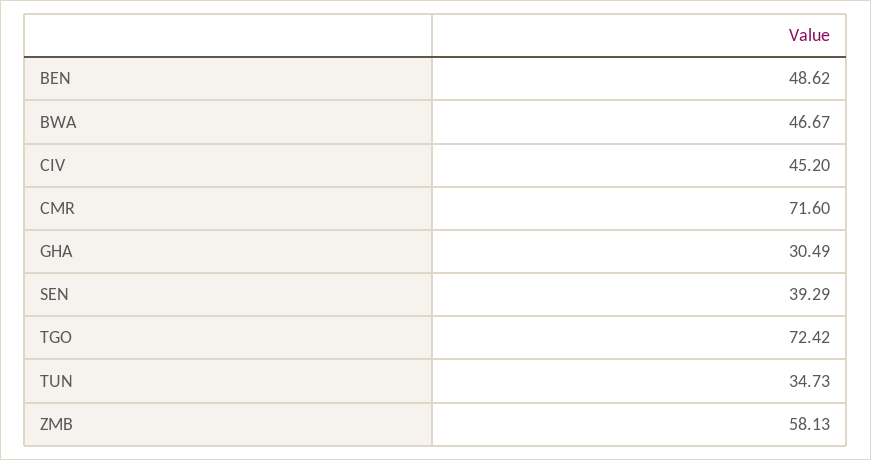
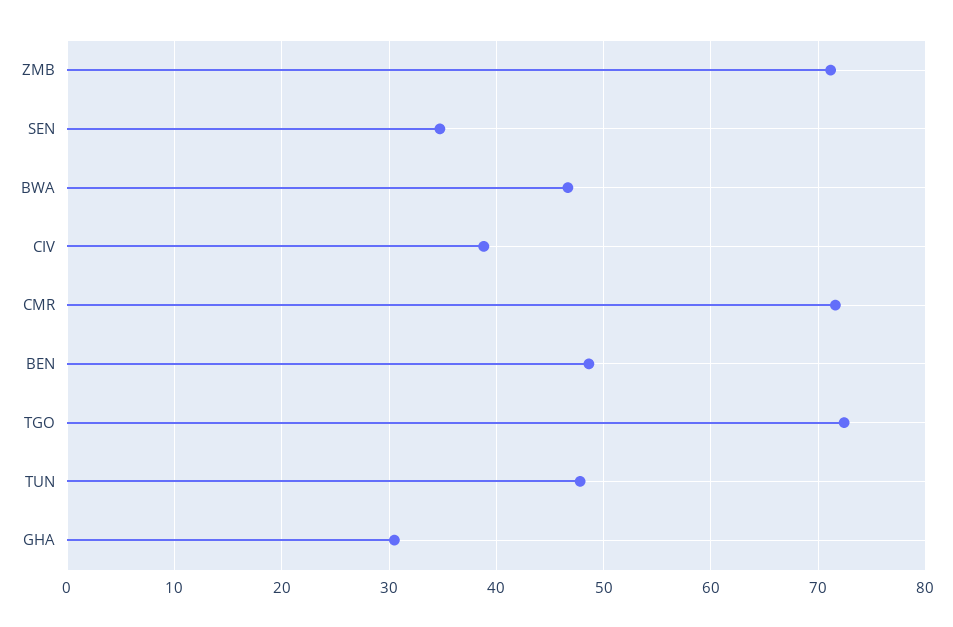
CIV: 45.2 -> 39
SEN: 39.29 -> 35
TUN: 34.73 -> 48
ZMB: 58.13 -> 71

